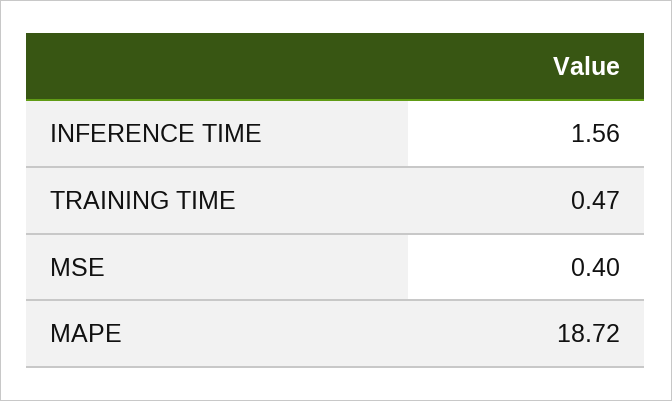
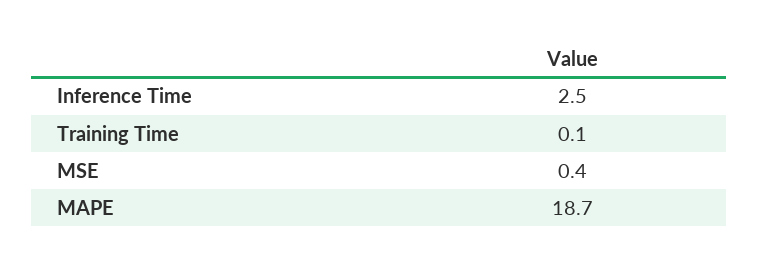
INFERENCE TIME: 1.56 -> 2.5
TRAINING TIME: 0.47 -> 0.1

